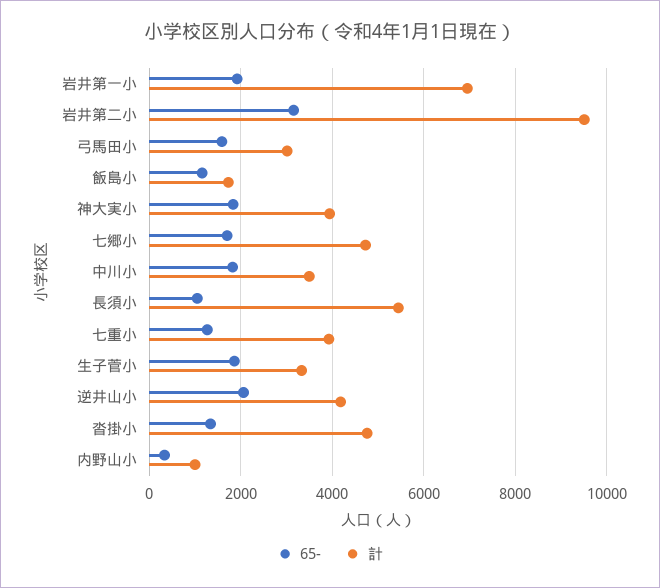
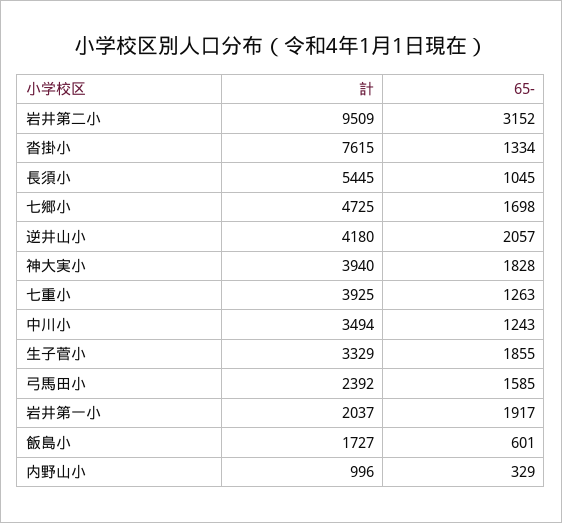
計, 岩井第一小: 7000 -> 2037
計, 弓馬田小: 3000 -> 2392
65-, 飯島小: 1200 -> 601
65-, 中川小: 1800 -> 1243
計, 沓掛小: 4800 -> 7615

